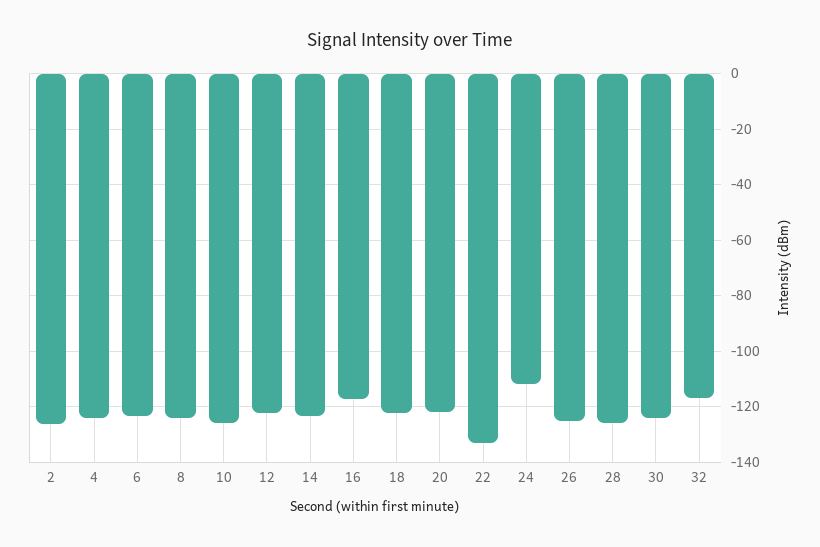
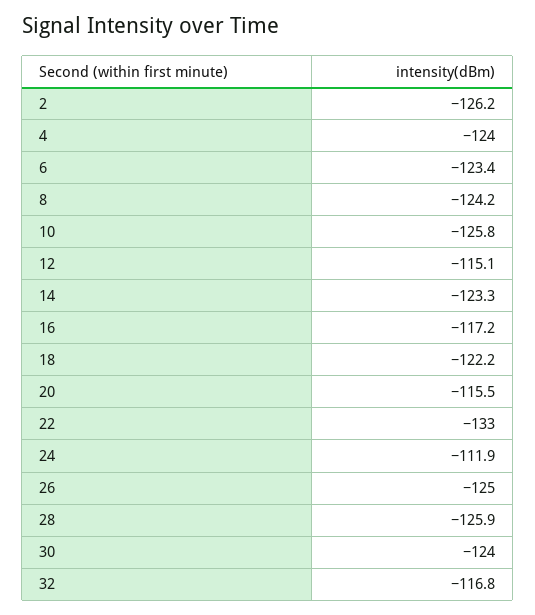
12: -122.5 -> -115.1
20: -122.5 -> -115.5

